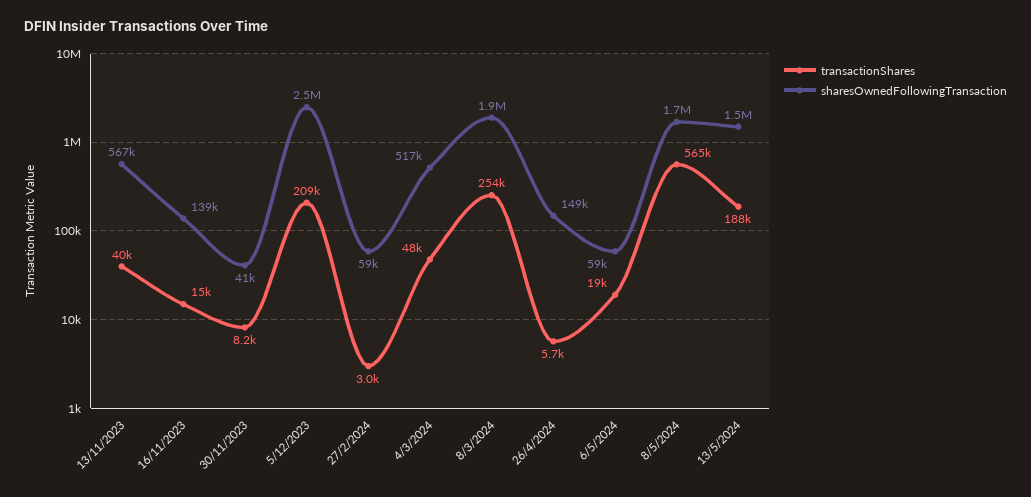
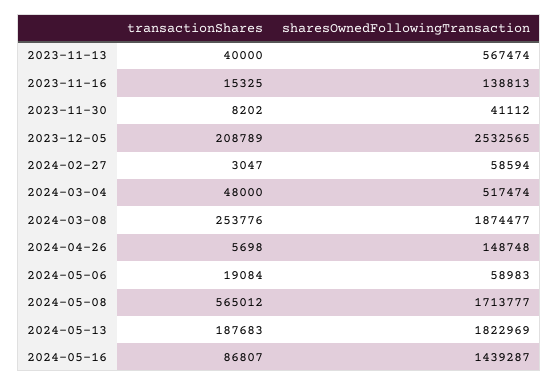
sharesOwnedFollowingTransaction, 13/5/2024: 1500000 -> 1822969
transactionShares, 2024-05-16: none -> 86807
sharesOwnedFollowingTransaction, 2024-05-16: none -> 1439287

